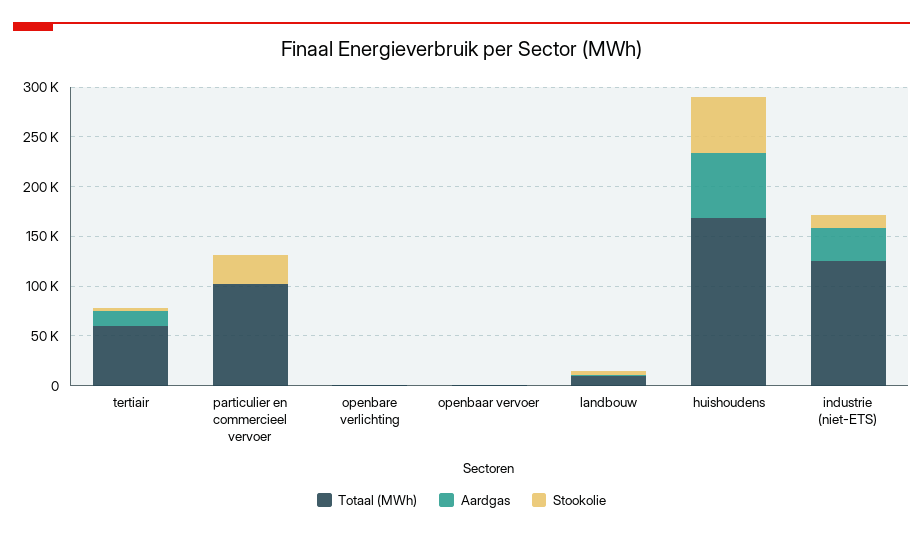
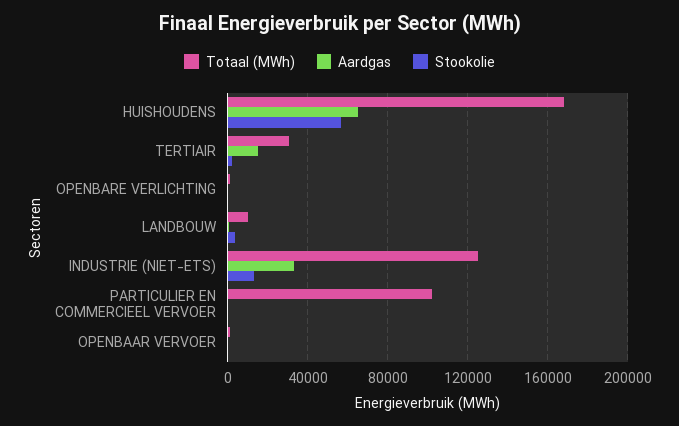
Totaal (MWh), tertiair: 60000 -> 30000
Stookolie, particulier en commercieel vervoer: 30000 -> 0

